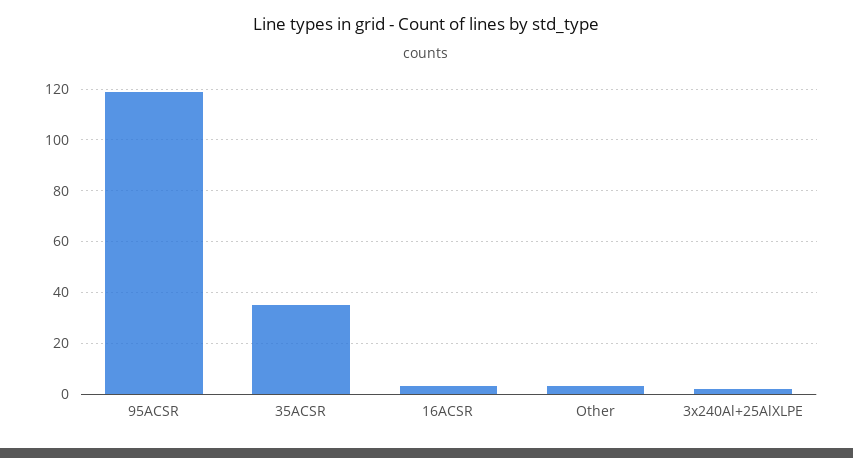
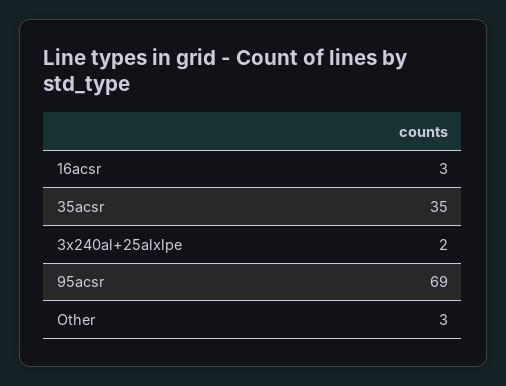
95ACSR: 120 -> 69

